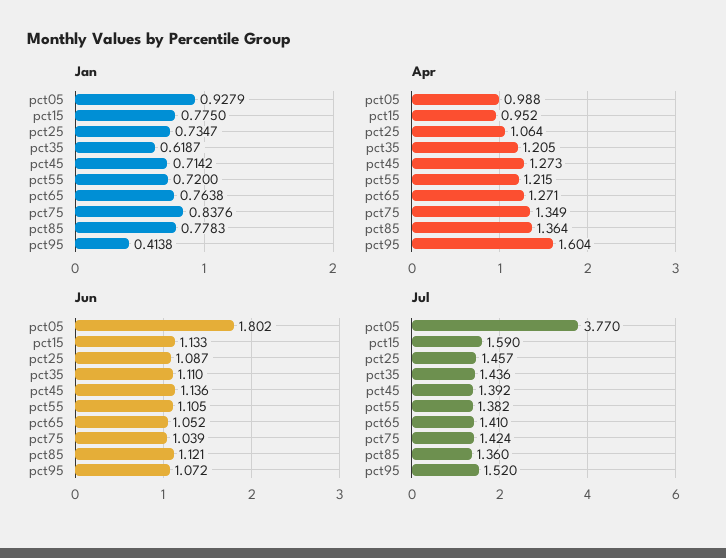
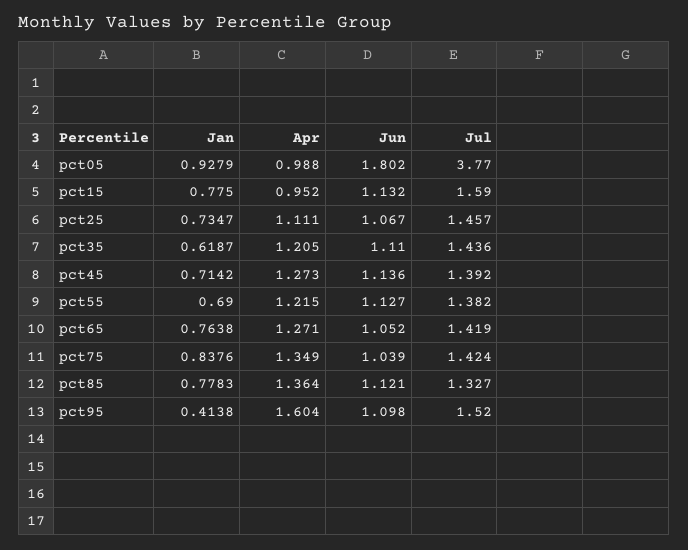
Jan, pct55: 0.72 -> 0.69
Apr, pct25: 1.064 -> 1.111
Jun, pct15: 1.133 -> 1.132
Jun, pct25: 1.087 -> 1.067
Jun, pct55: 1.105 -> 1.127
Jun, pct95: 1.072 -> 1.098
Jul, pct65: 1.41 -> 1.419
Jul, pct85: 1.36 -> 1.327

